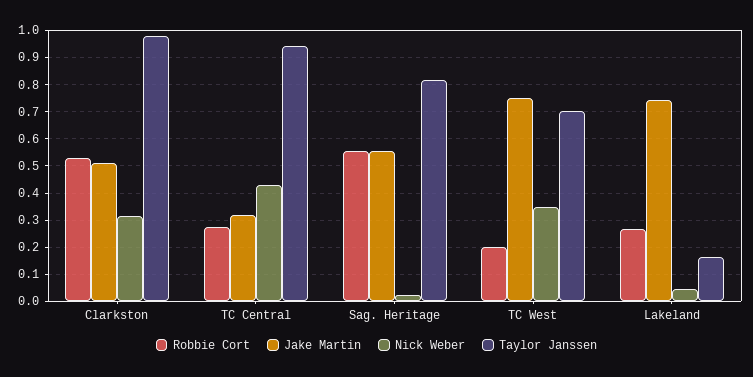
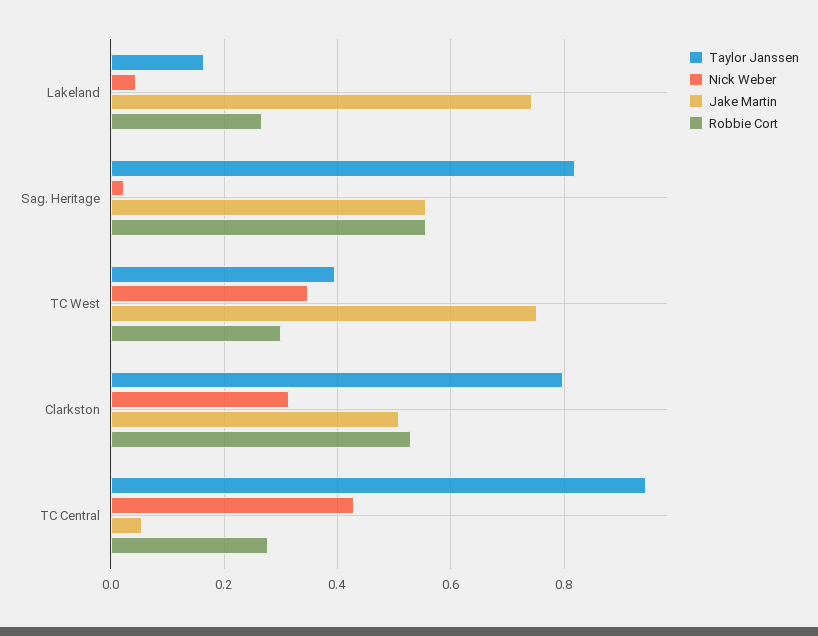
Taylor Janssen, Clarkston: 0.975 -> 0.8
Jake Martin, TC Central: 0.325 -> 0.06
Robbie Cort, TC West: 0.2 -> 0.3
Taylor Janssen, TC West: 0.7 -> 0.4

